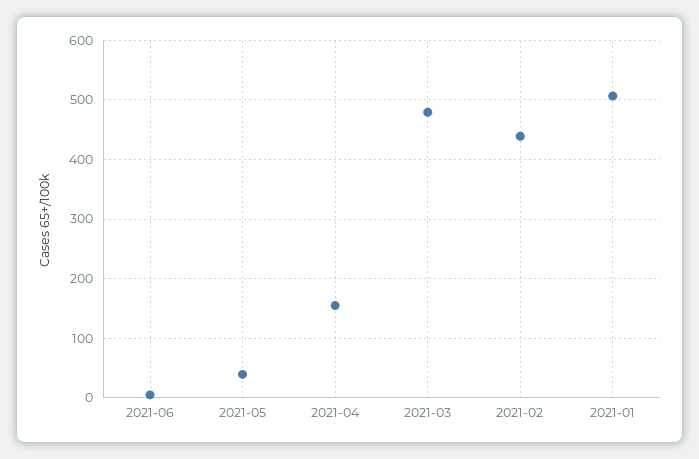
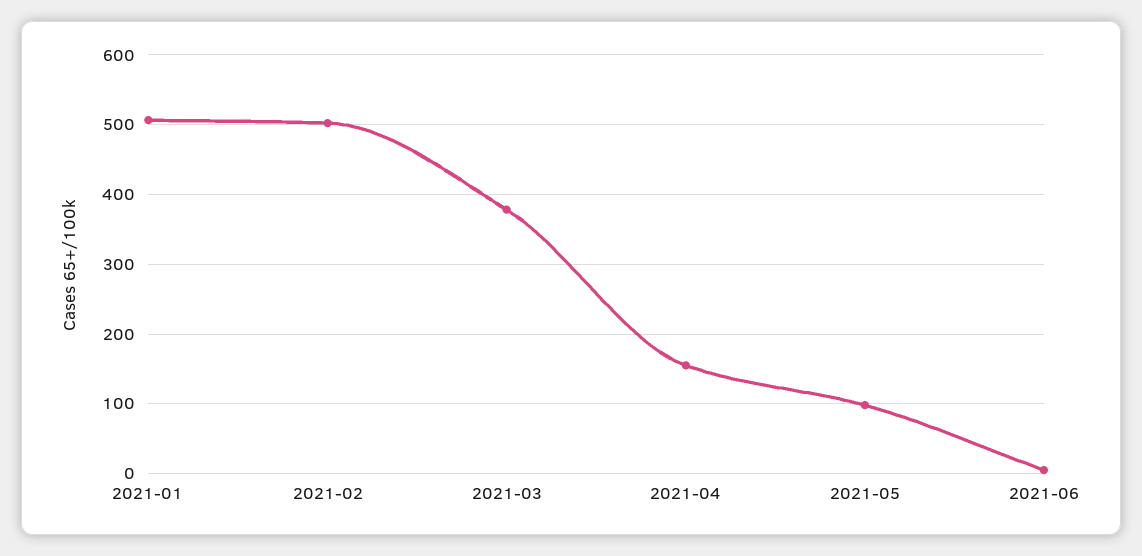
2021-05: 40 -> 100
2021-03: 480 -> 380
2021-02: 440 -> 500

